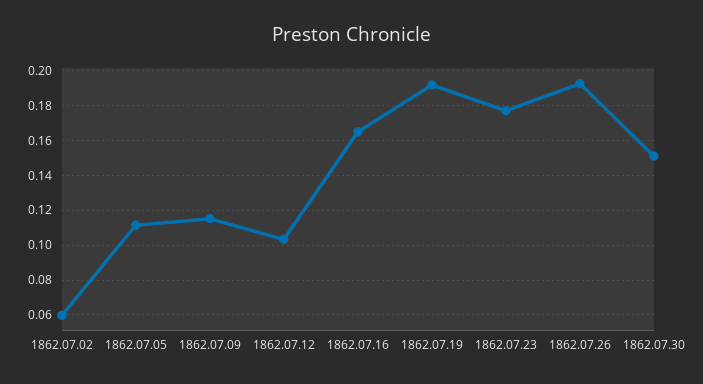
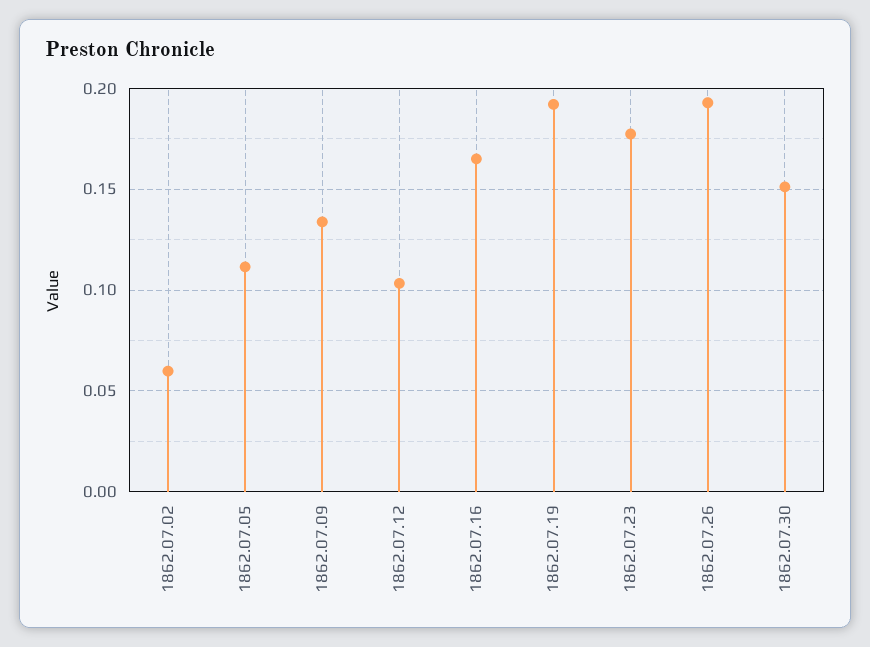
1862.07.09: 0.115 -> 0.135

